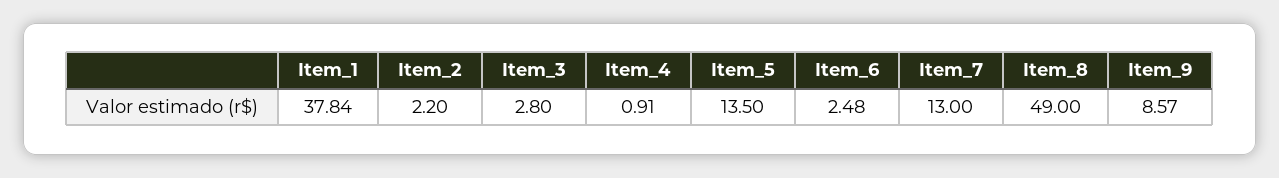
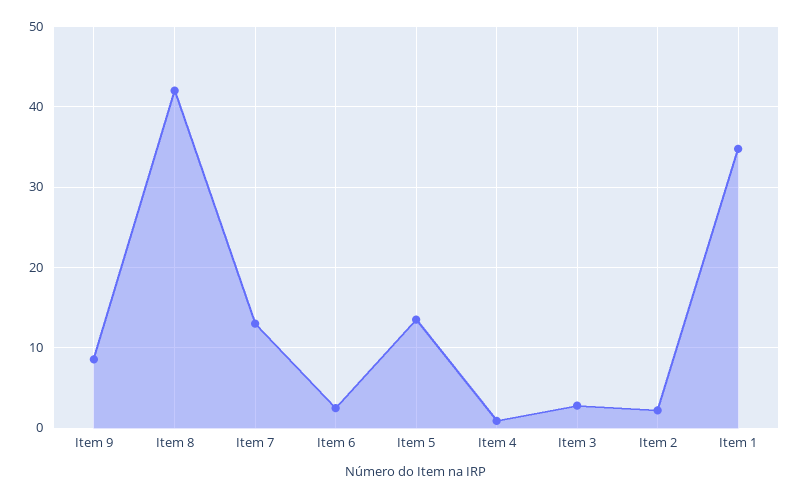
Item_1: 37.84 -> 35
Item_8: 49 -> 42

